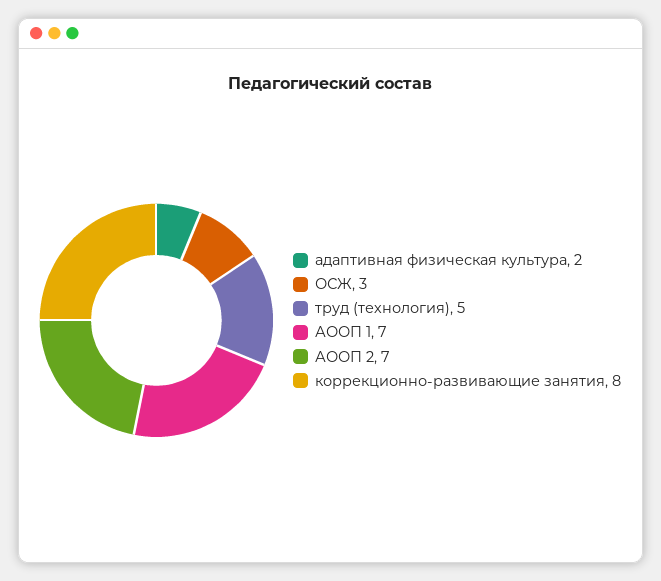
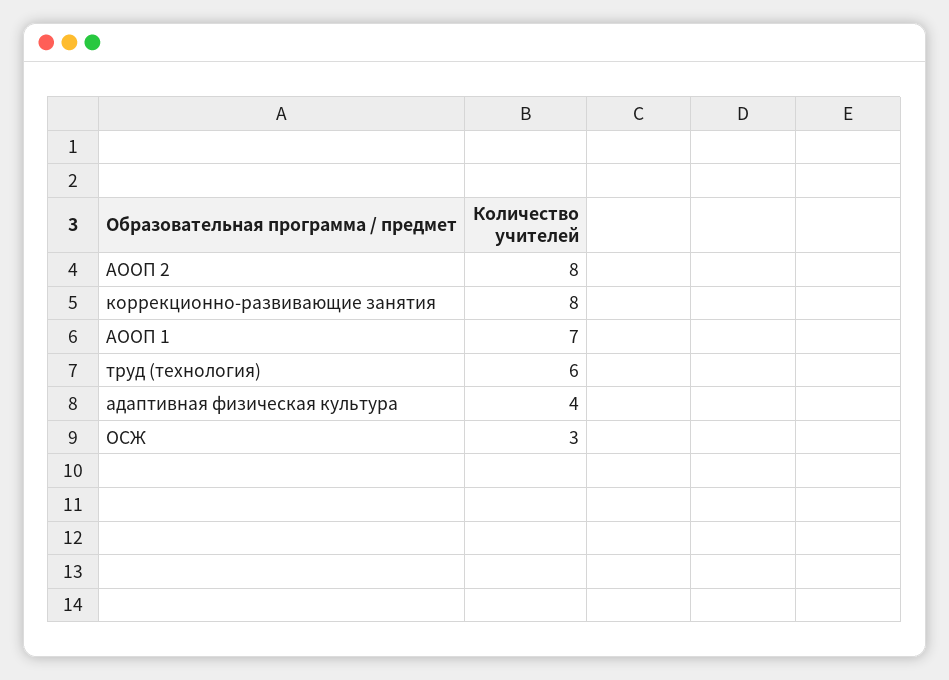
адаптивная физическая культура: 2 -> 4
труд (технология): 5 -> 6
АООП 2: 7 -> 8

